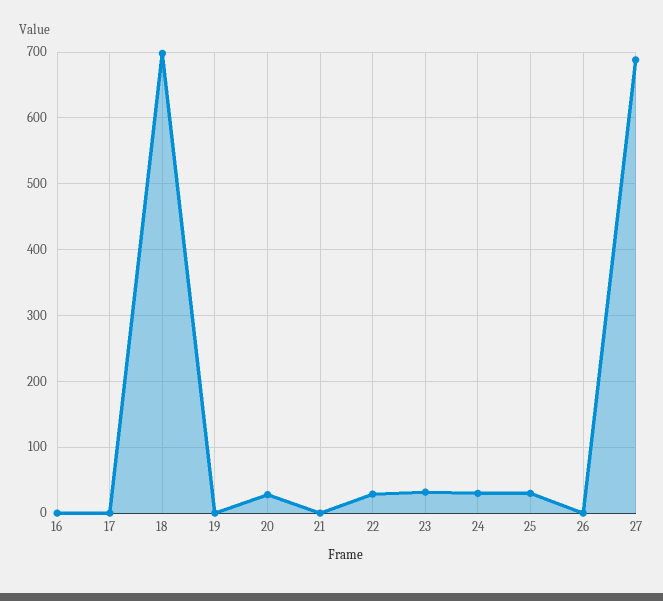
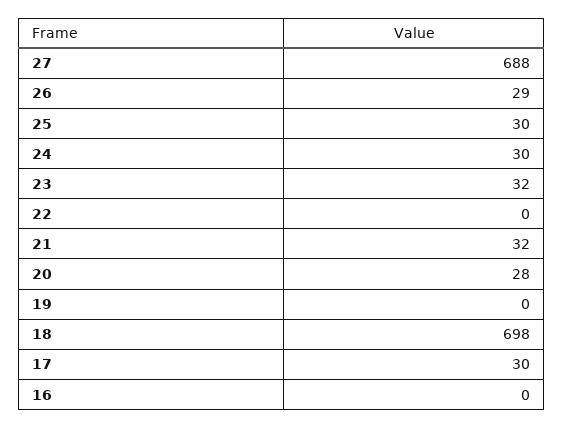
17: 0 -> 30
21: 0 -> 32
22: 30 -> 0
26: 0 -> 29

